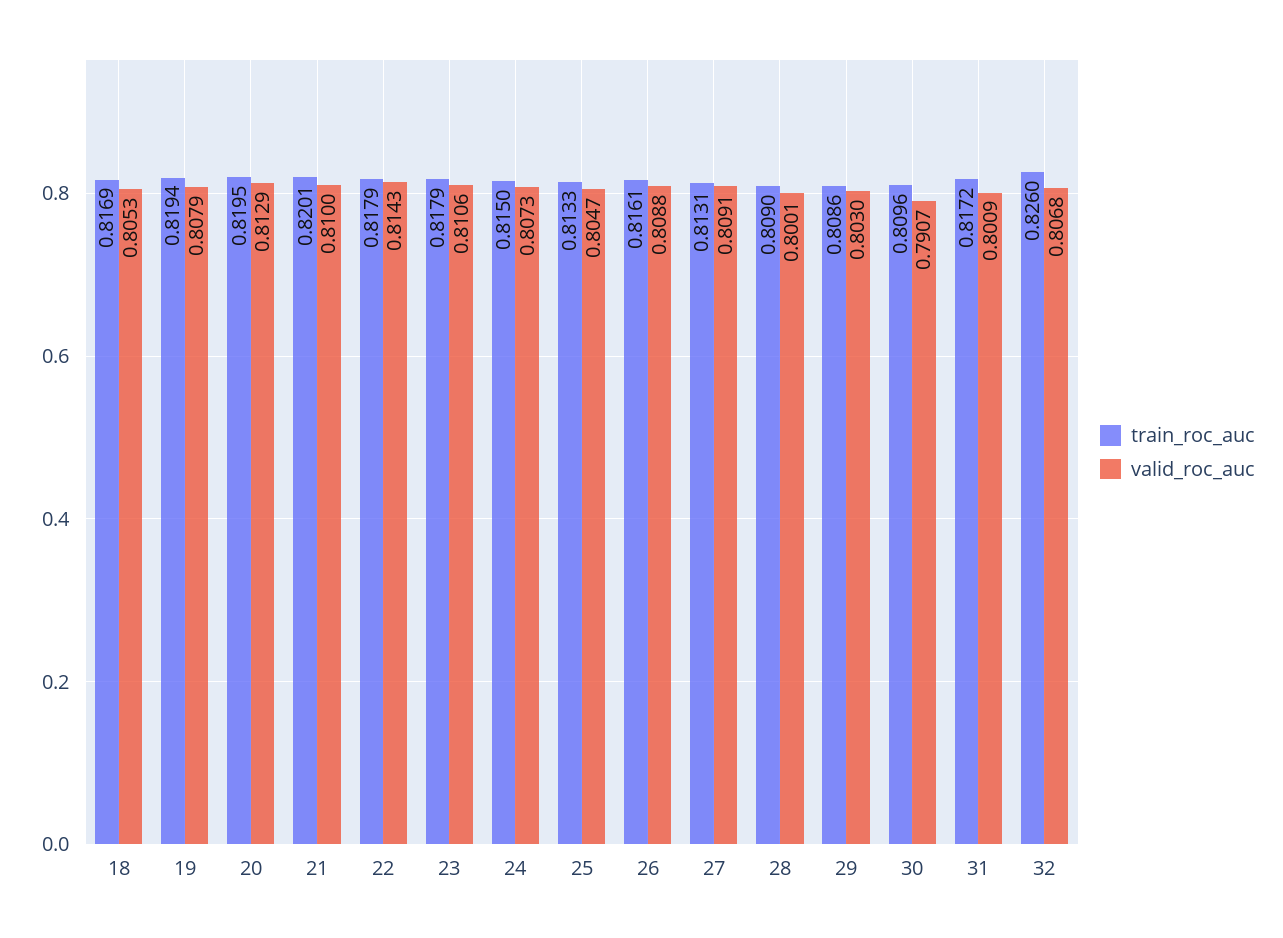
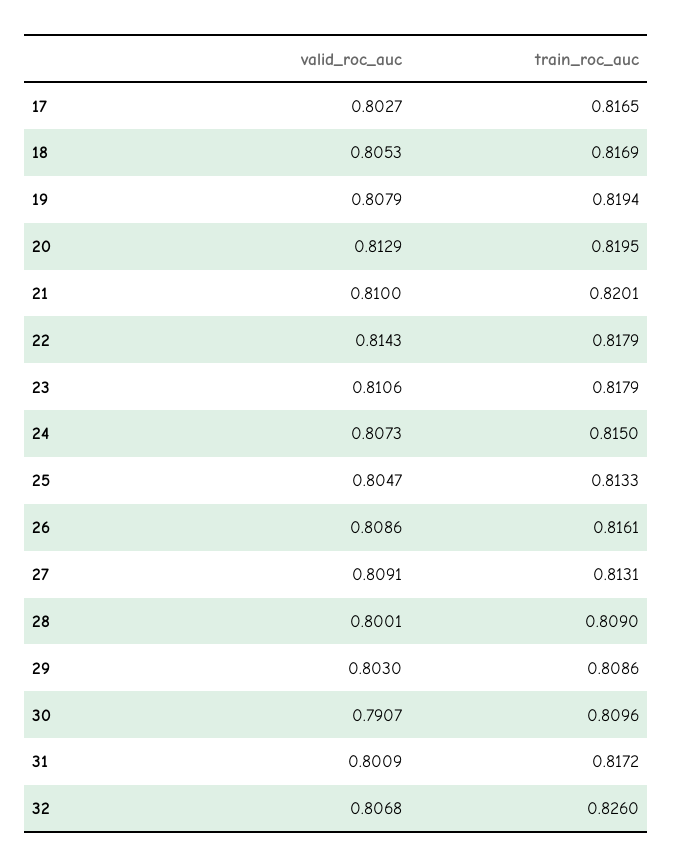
valid_roc_auc, 26: 0.8088 -> 0.8086
valid_roc_auc, 17: none -> 0.8027
train_roc_auc, 17: none -> 0.8165

